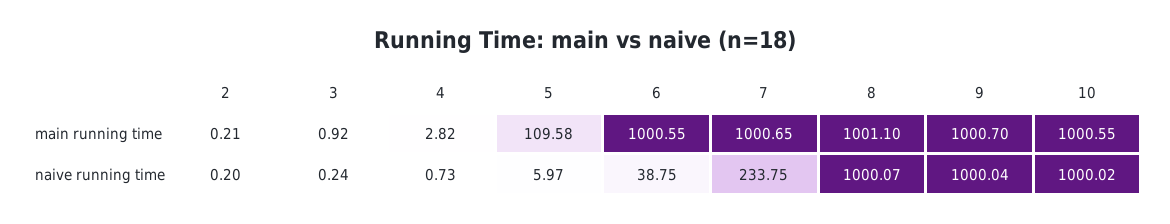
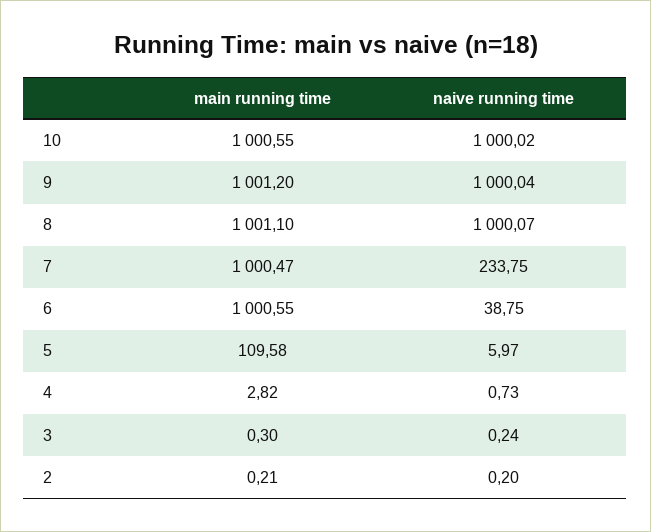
3, main running time: 0.92 -> 0.3
7, main running time: 1000.65 -> 1000.47
9, main running time: 1000.7 -> 1001.2

